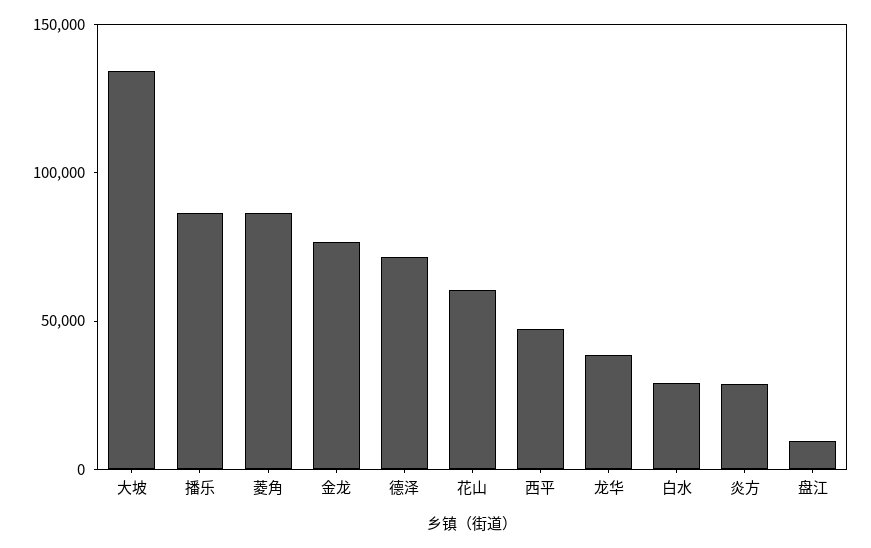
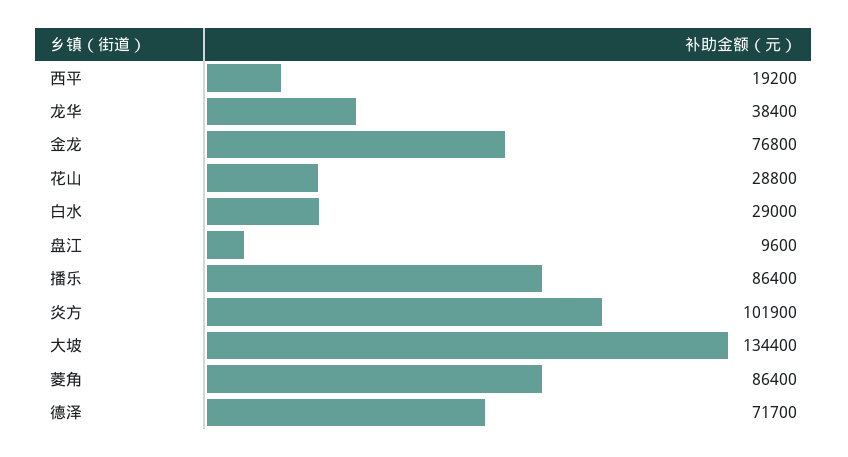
花山: 60000 -> 28800
西平: 50000 -> 19200
炎方: 30000 -> 101900

